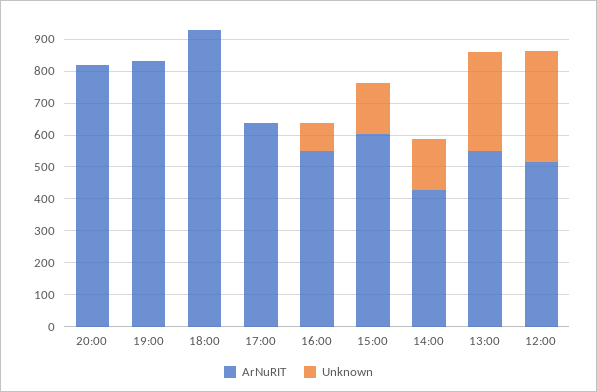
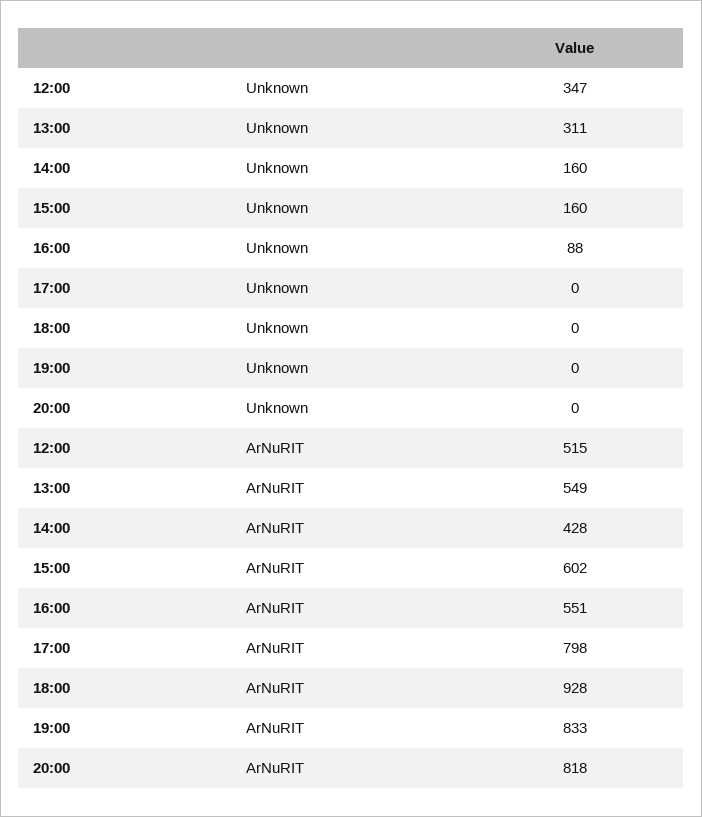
ArNuRIT, 17:00: 650 -> 798

